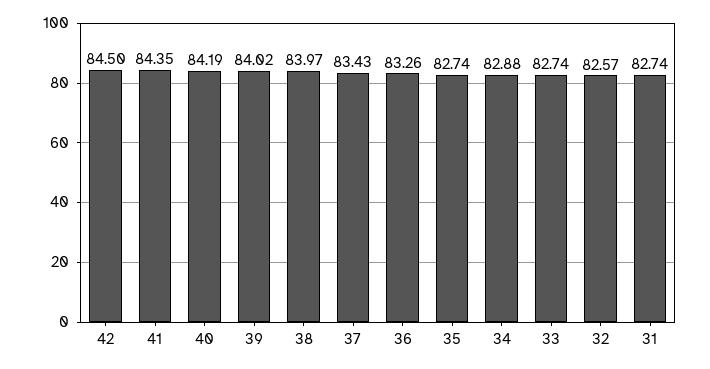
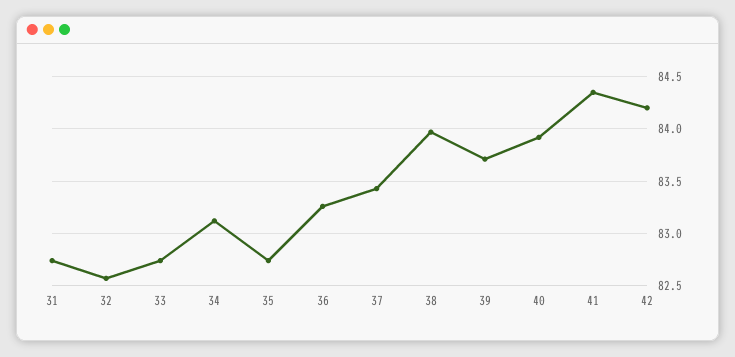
42: 84.5 -> 84.2
40: 84.19 -> 83.9
39: 84.02 -> 83.7
34: 82.88 -> 83.1

